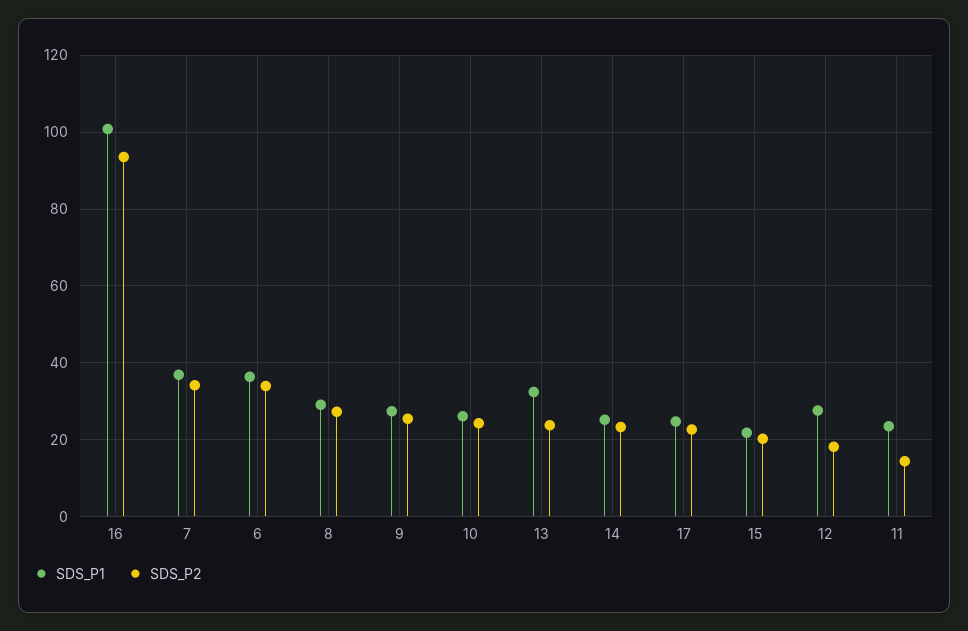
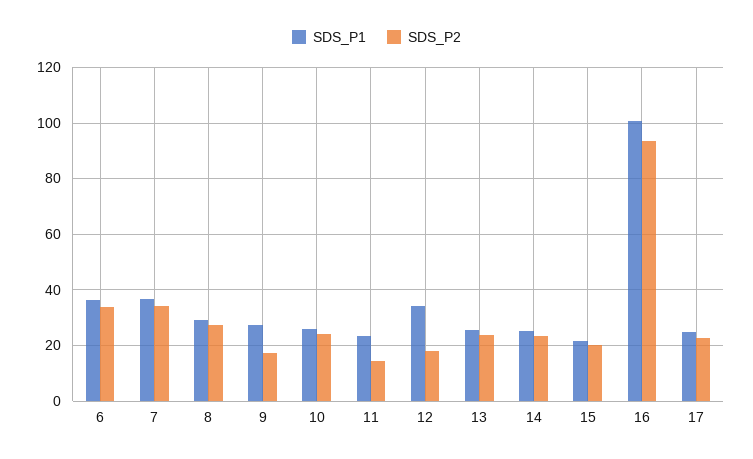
SDS_P2, 9: 26 -> 17.5
SDS_P1, 13: 32 -> 25
SDS_P1, 12: 28 -> 35

